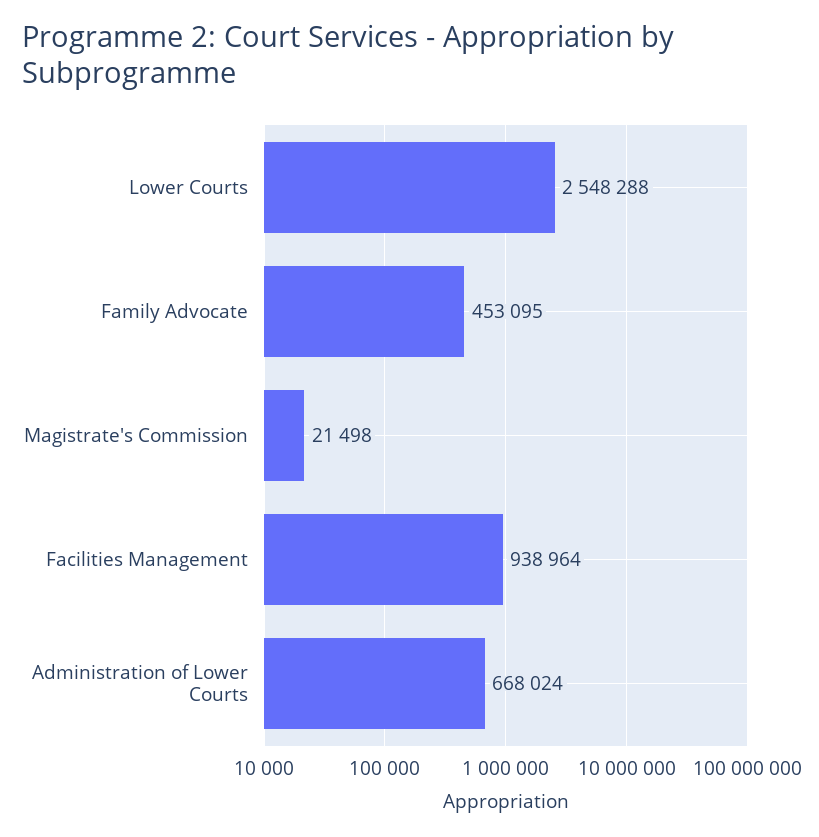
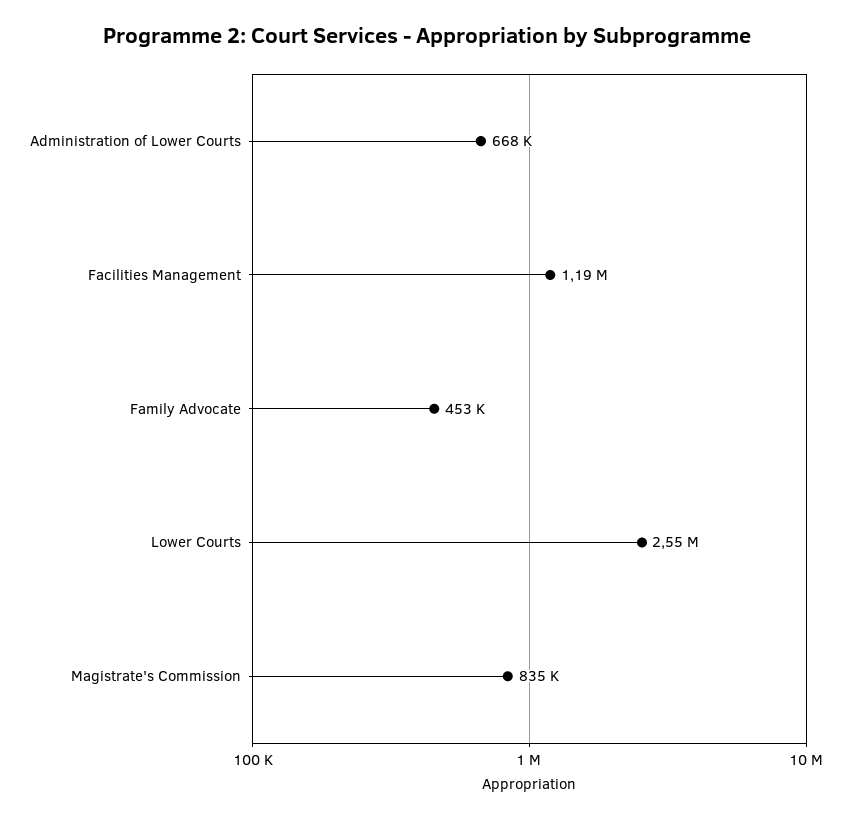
Magistrate's Commission: 21498 -> 835000
Facilities Management: 938964 -> 1190000

